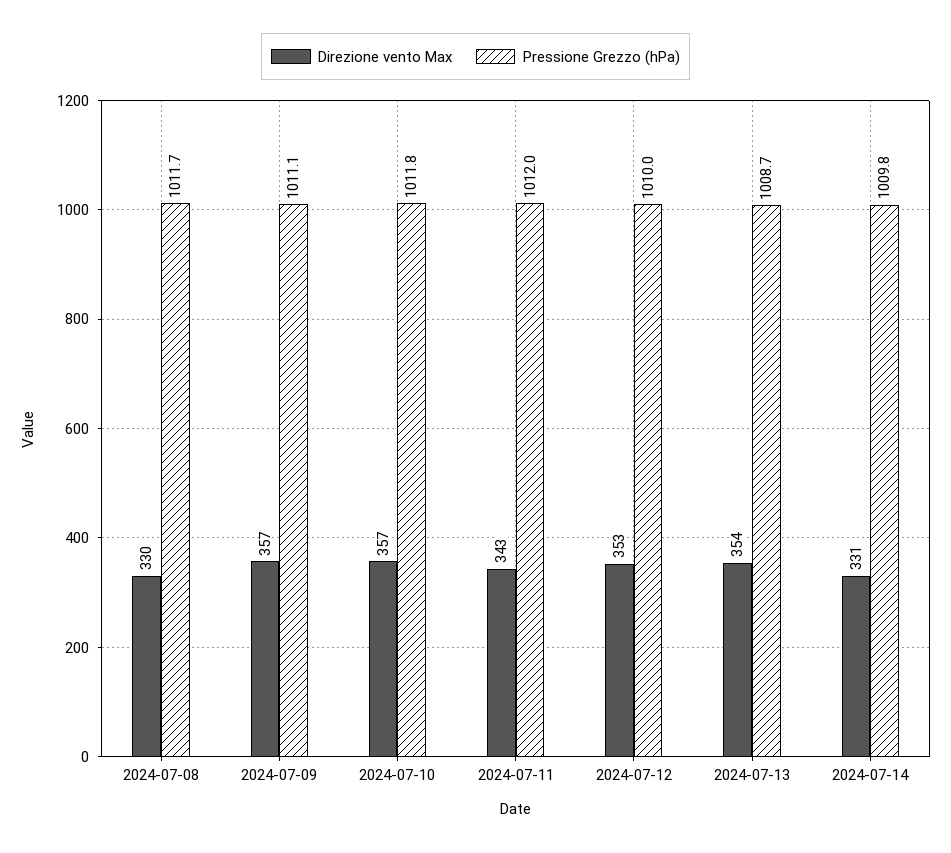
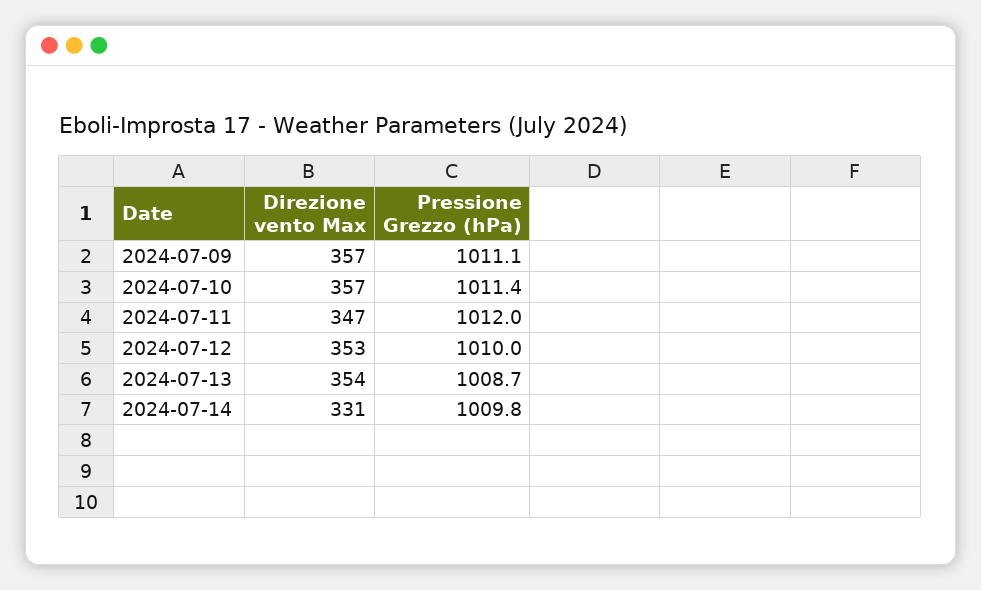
Direzione vento Max, 2024-07-08: 330 -> none
Pressione Grezzo (hPa), 2024-07-08: 1011.7 -> none
Pressione Grezzo (hPa), 2024-07-10: 1011.8 -> 1011.4
Direzione vento Max, 2024-07-11: 343 -> 347

